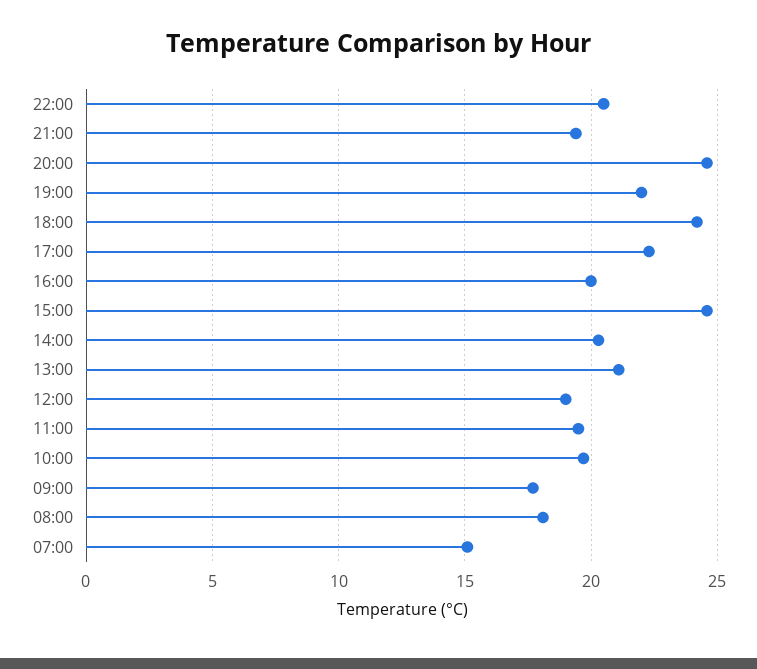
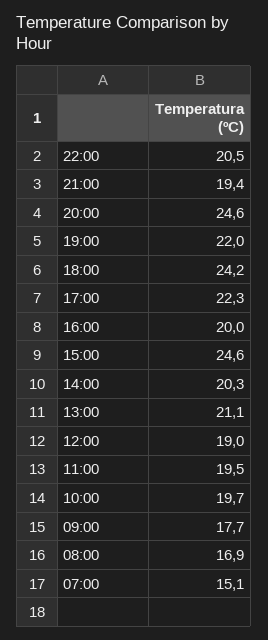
08:00: 18 -> 16.9

